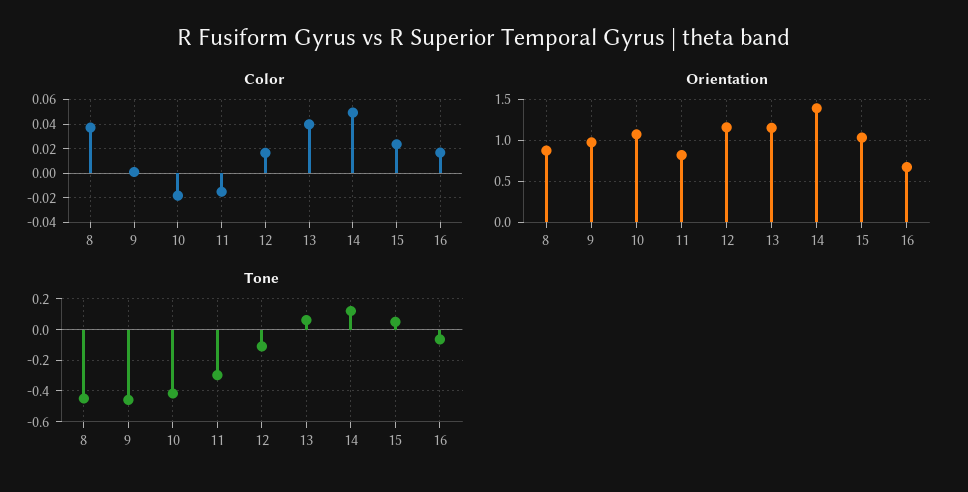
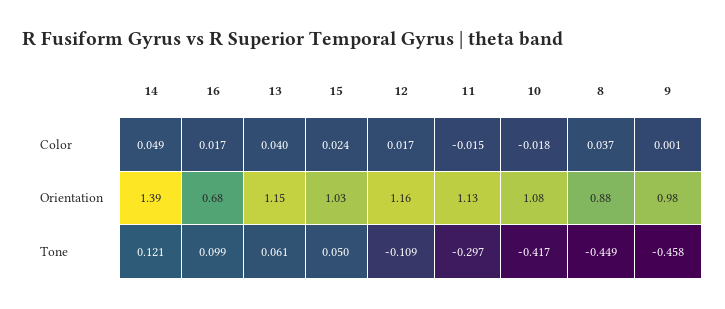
Orientation, 11: 0.8 -> 1.13
Tone, 16: -0.05 -> 0.099

